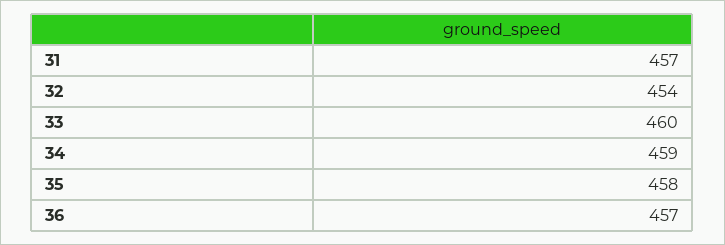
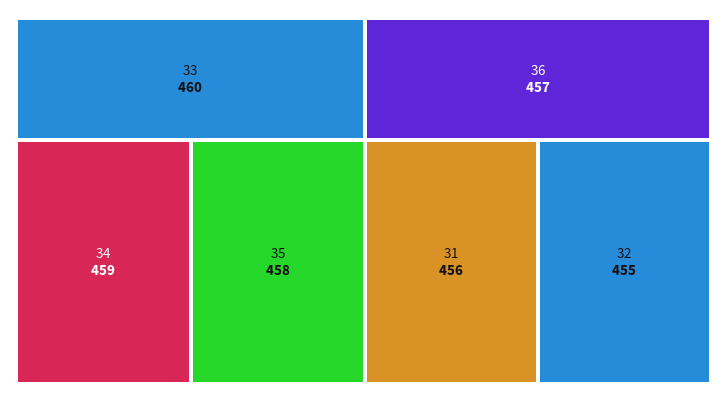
31: 457 -> 456
32: 454 -> 455

